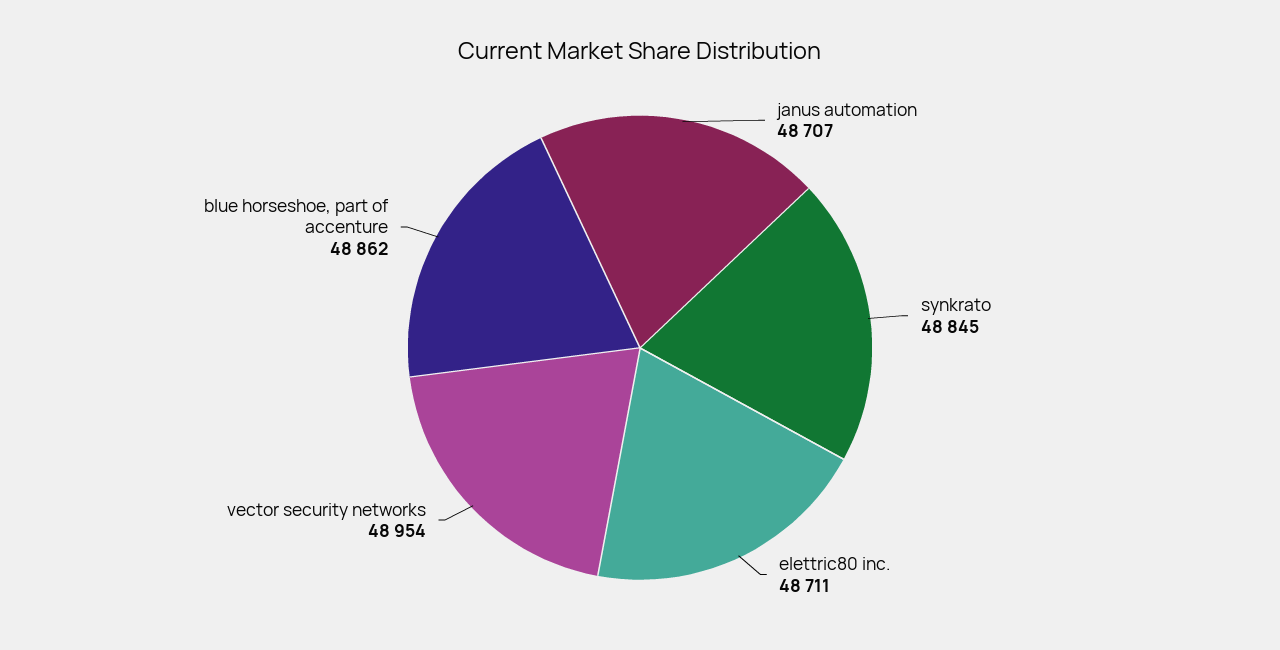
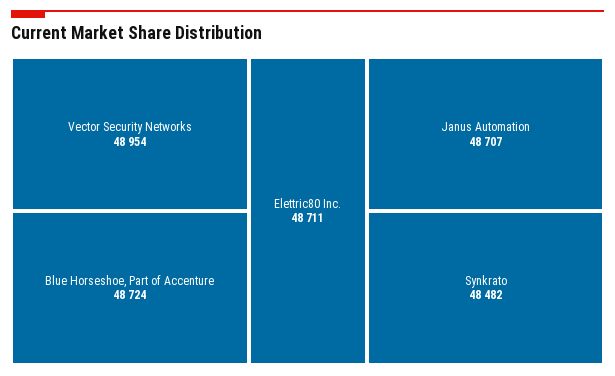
synkrato: 48845 -> 48482
blue horseshoe, part of accenture: 48862 -> 48724

